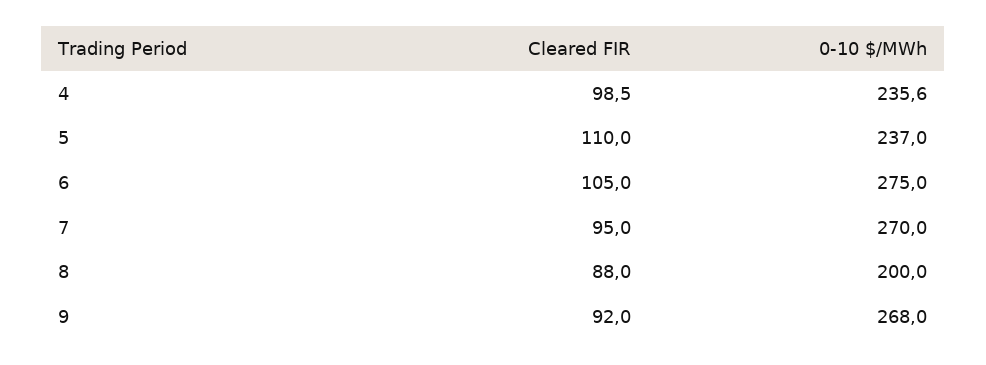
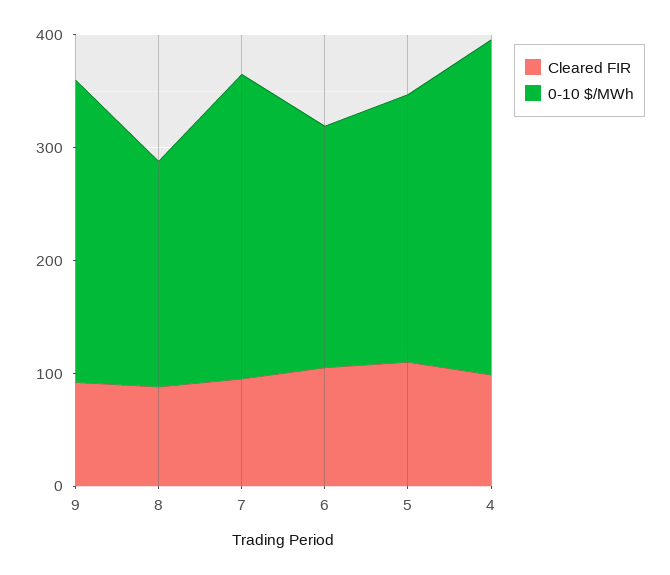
0-10 $/MWh, 4: 235.6 -> 300
0-10 $/MWh, 6: 275 -> 220

